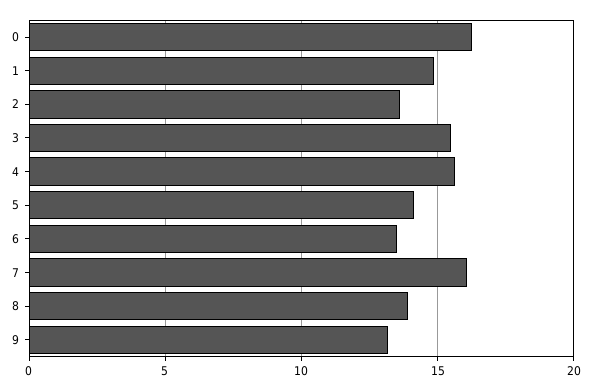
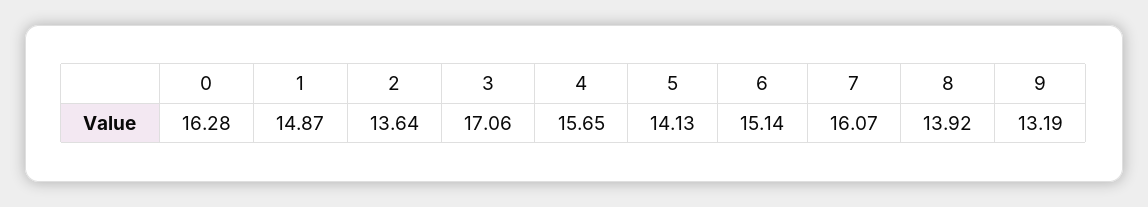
3: 15.5 -> 17.06
6: 13.5 -> 15.14

